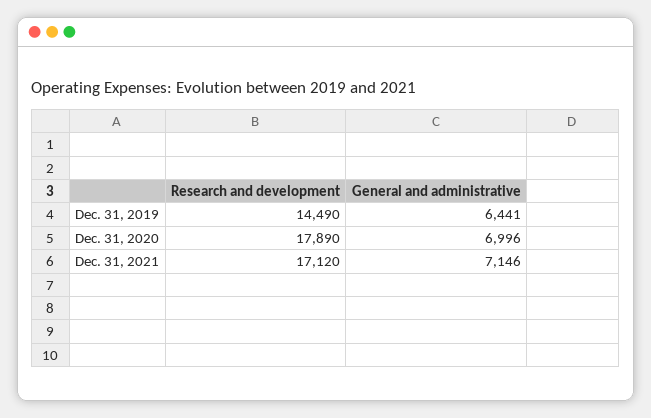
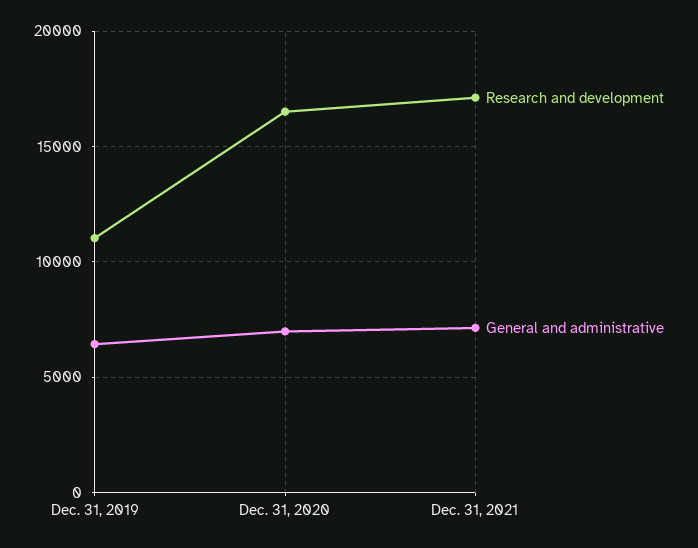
Research and development, Dec. 31, 2019: 14490 -> 11000
Research and development, Dec. 31, 2020: 17890 -> 16500

